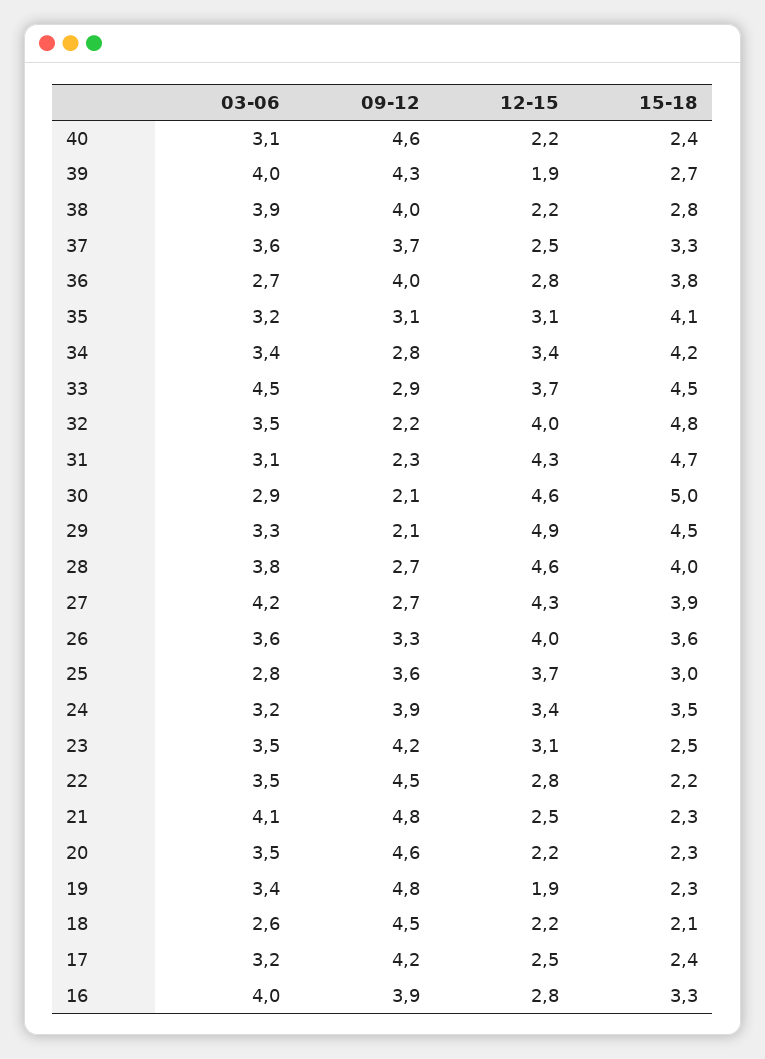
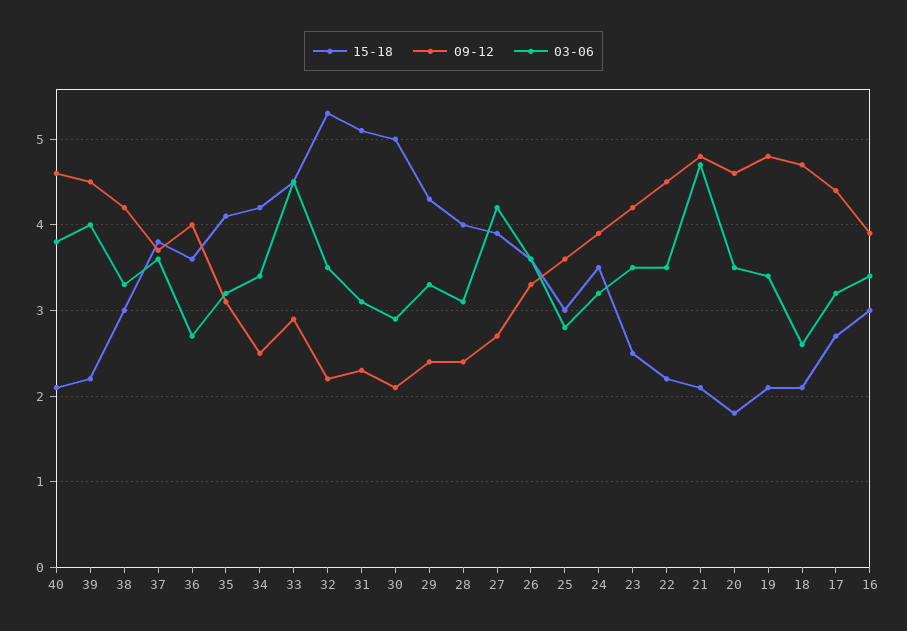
03-06, 40: 3.1 -> 3.8
12-15, 40: 2.2 -> none
15-18, 40: 2.4 -> 2.1
09-12, 39: 4.3 -> 4.5
12-15, 39: 1.9 -> none
15-18, 39: 2.7 -> 2.2
03-06, 38: 3.9 -> 3.3
09-12, 38: 4 -> 4.2
12-15, 38: 2.2 -> none
15-18, 38: 2.8 -> 3
12-15, 37: 2.5 -> none
15-18, 37: 3.3 -> 3.8
12-15, 36: 2.8 -> none
15-18, 36: 3.8 -> 3.6
12-15, 35: 3.1 -> none
09-12, 34: 2.8 -> 2.5
12-15, 34: 3.4 -> none
12-15, 33: 3.7 -> none
12-15, 32: 4 -> none
15-18, 32: 4.8 -> 5.3
12-15, 31: 4.3 -> none
15-18, 31: 4.7 -> 5.1
12-15, 30: 4.6 -> none
09-12, 29: 2.1 -> 2.4
12-15, 29: 4.9 -> none
15-18, 29: 4.5 -> 4.3
03-06, 28: 3.8 -> 3.1
09-12, 28: 2.7 -> 2.4
12-15, 28: 4.6 -> none
12-15, 27: 4.3 -> none
12-15, 26: 4 -> none
12-15, 25: 3.7 -> none
12-15, 24: 3.4 -> none
12-15, 23: 3.1 -> none
12-15, 22: 2.8 -> none
03-06, 21: 4.1 -> 4.7
12-15, 21: 2.5 -> none
15-18, 21: 2.3 -> 2.1
12-15, 20: 2.2 -> none
15-18, 20: 2.3 -> 1.8
12-15, 19: 1.9 -> none
15-18, 19: 2.3 -> 2.1
09-12, 18: 4.5 -> 4.7
12-15, 18: 2.2 -> none
09-12, 17: 4.2 -> 4.4
12-15, 17: 2.5 -> none
15-18, 17: 2.4 -> 2.7
03-06, 16: 4 -> 3.4
12-15, 16: 2.8 -> none
15-18, 16: 3.3 -> 3

